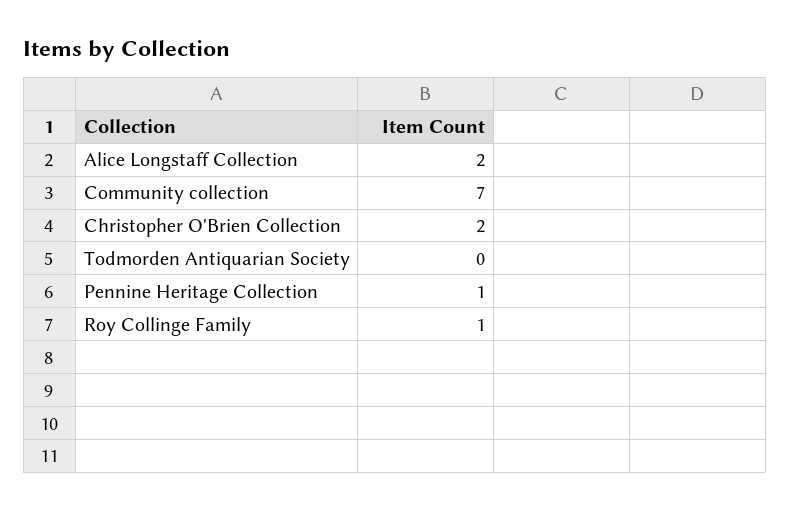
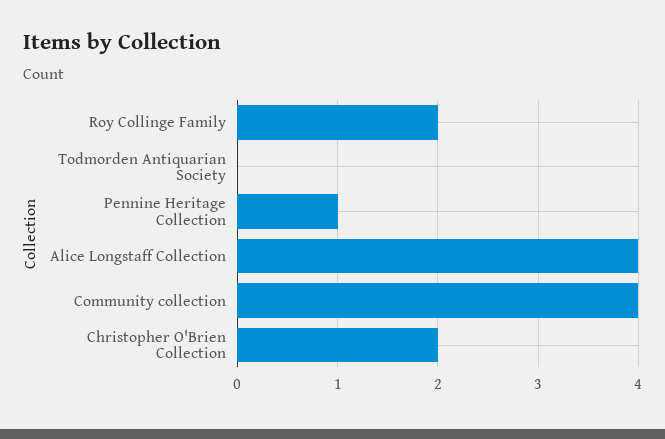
Alice Longstaff Collection: 2 -> 4
Community collection: 7 -> 4
Roy Collinge Family: 1 -> 2

